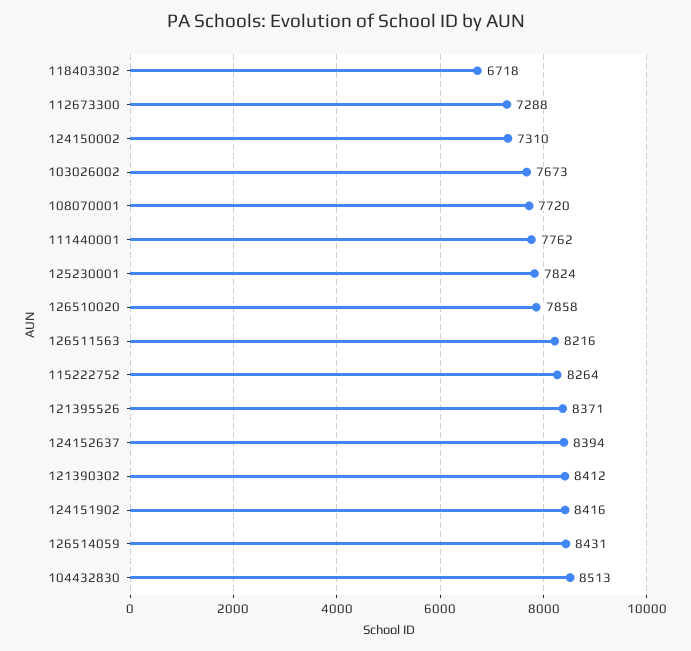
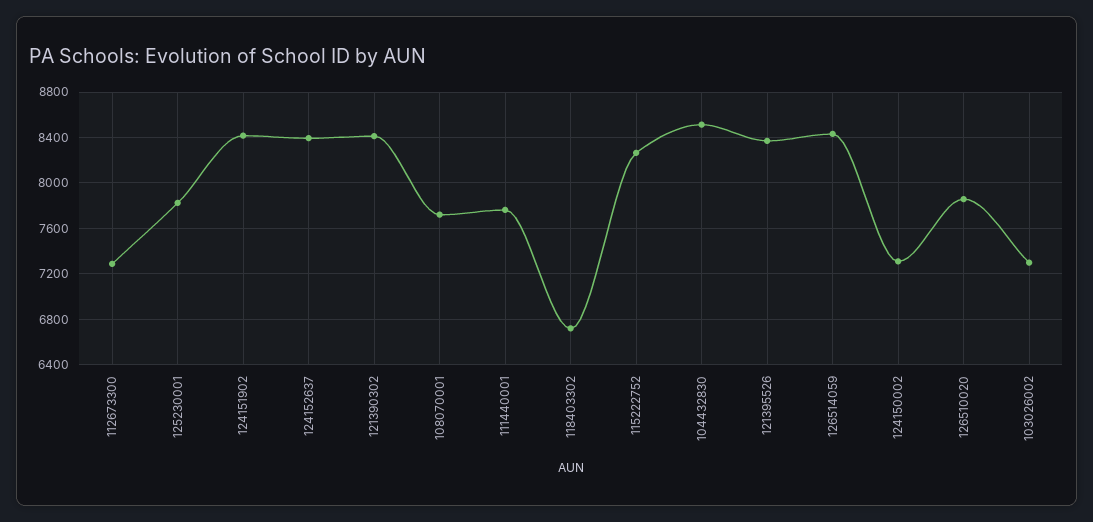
103026002: 7673 -> 7300
126511563: 8216 -> none

